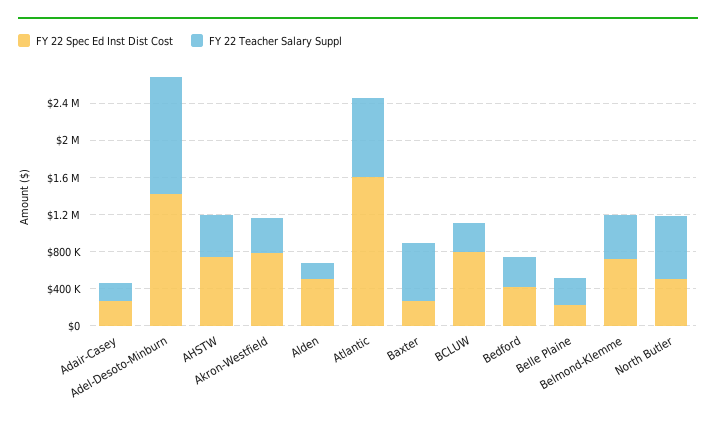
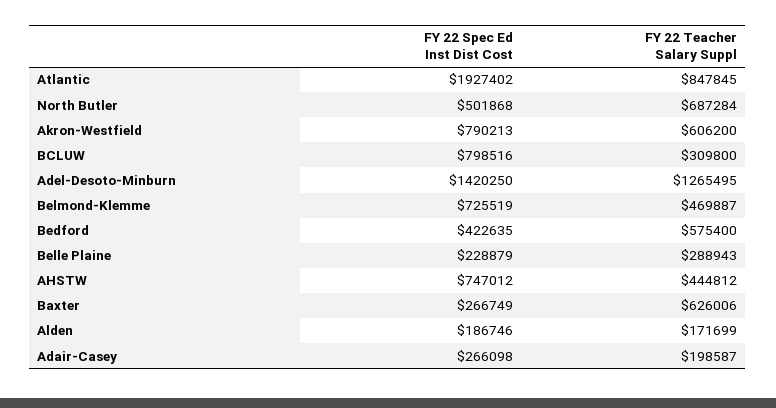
FY 22 Teacher Salary Suppl, Akron-Westfield: 400000 -> 606200
FY 22 Spec Ed Inst Dist Cost, Alden: 500000 -> 186746
FY 22 Spec Ed Inst Dist Cost, Atlantic: 1600000 -> 1927402
FY 22 Teacher Salary Suppl, Bedford: 300000 -> 575400

